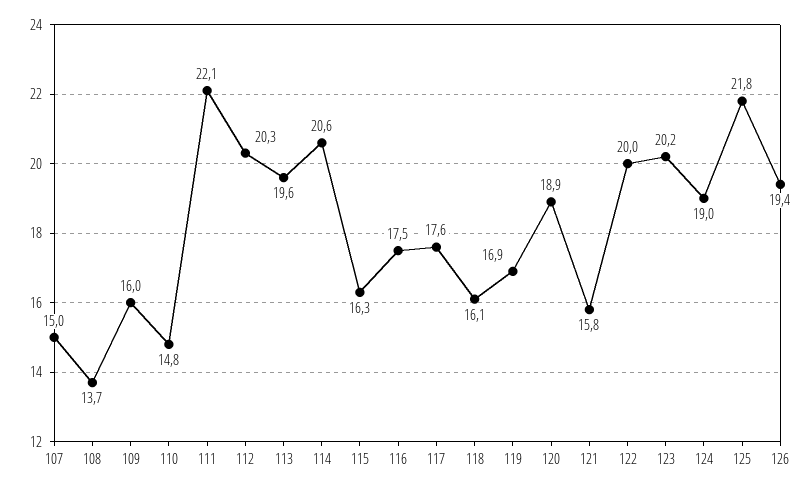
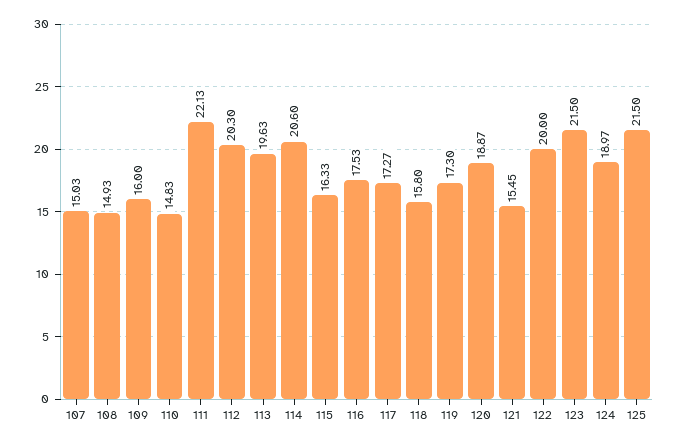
108: 13.7 -> 14.93
117: 17.6 -> 17.27
118: 16.1 -> 15.8
119: 16.9 -> 17.3
121: 15.8 -> 15.45
123: 20.2 -> 21.5
125: 21.8 -> 21.5
126: 19.4 -> none

